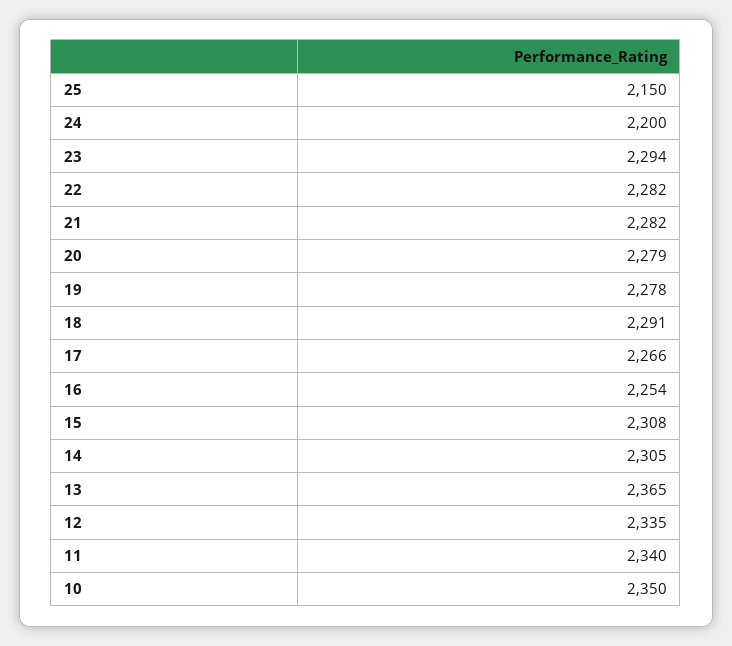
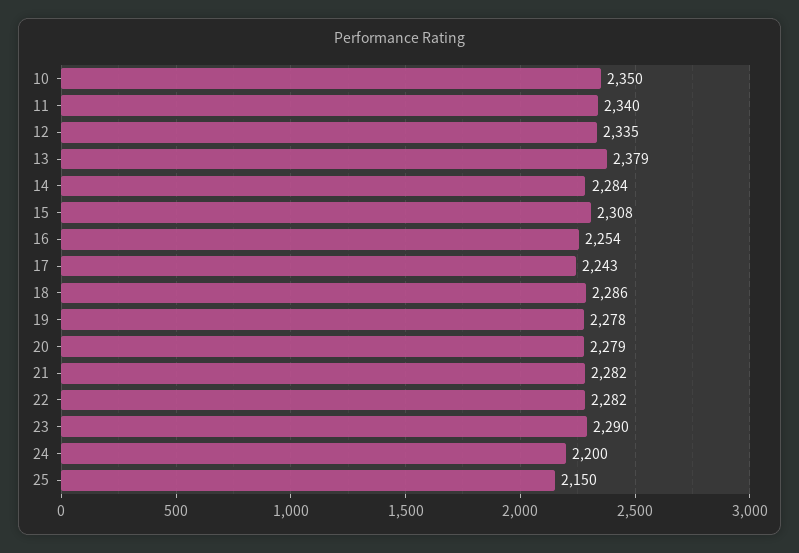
23: 2294 -> 2290
18: 2291 -> 2286
17: 2266 -> 2243
14: 2305 -> 2284
13: 2365 -> 2379

